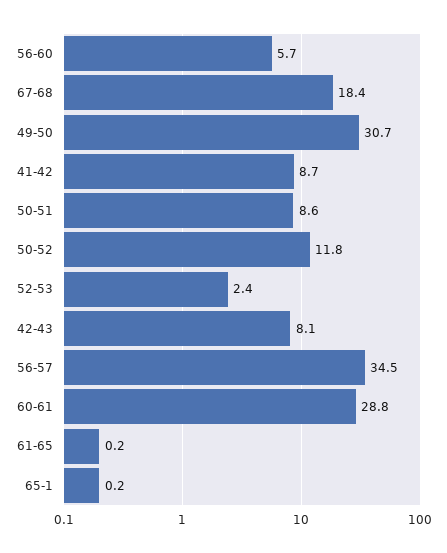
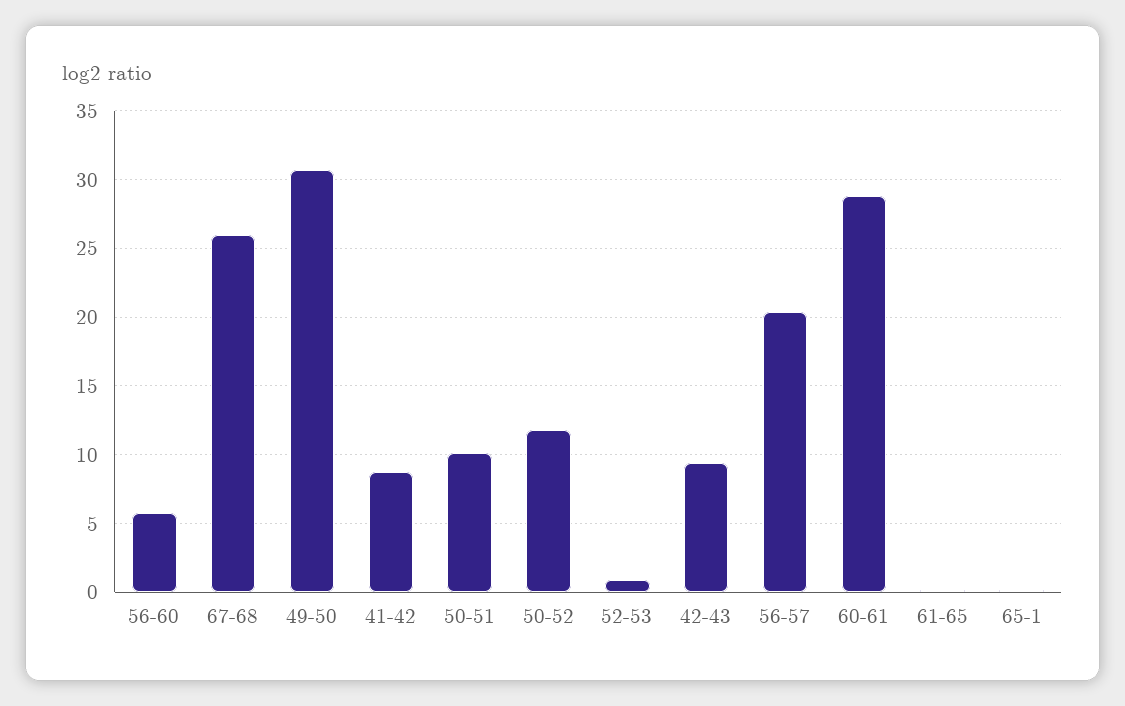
67-68: 18.4 -> 26
50-51: 8.6 -> 10
52-53: 2.4 -> 1
42-43: 8.1 -> 9.5
56-57: 34.5 -> 20.5

